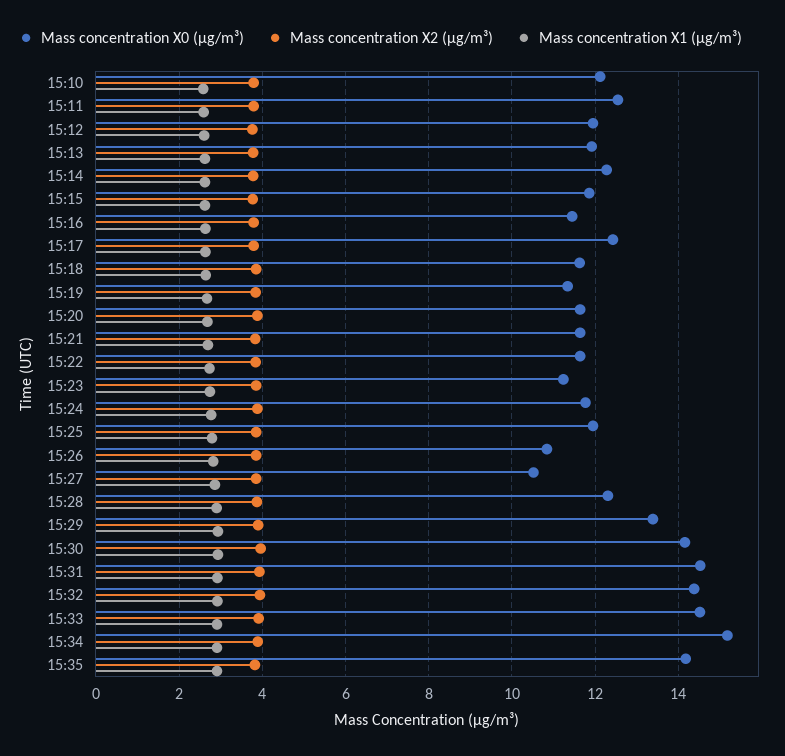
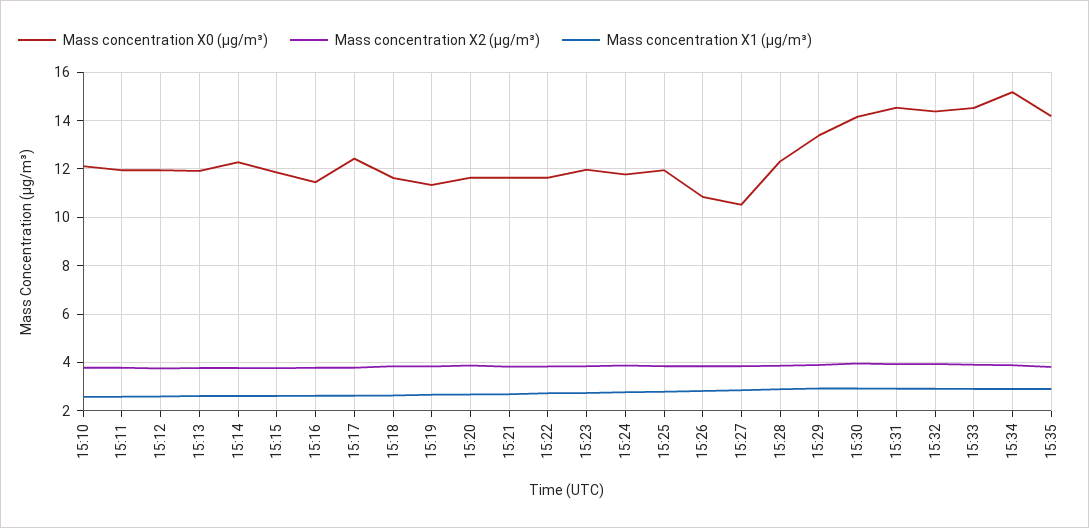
Mass concentration X0 (μg/m³), 15:11: 12.6 -> 12
Mass concentration X0 (μg/m³), 15:23: 11.2 -> 12

